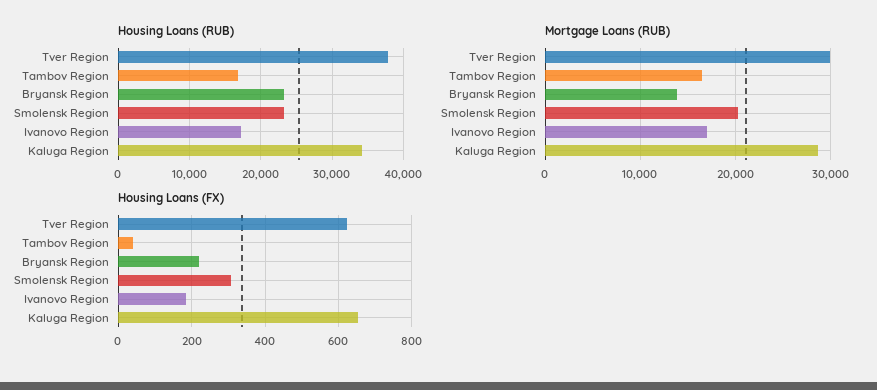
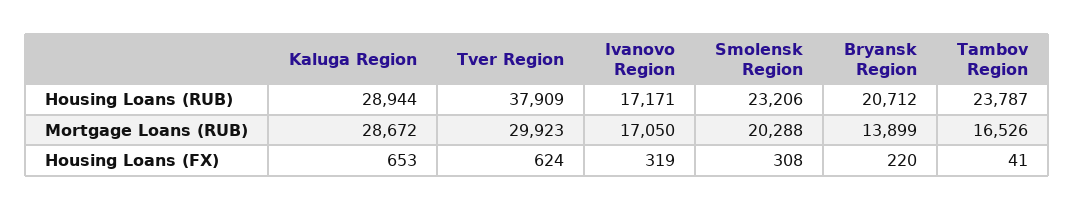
Housing Loans (RUB), Tambov Region: 17000 -> 23787
Housing Loans (RUB), Bryansk Region: 23000 -> 20712
Housing Loans (RUB), Kaluga Region: 34000 -> 28944
Housing Loans (FX), Ivanovo Region: 180 -> 319

